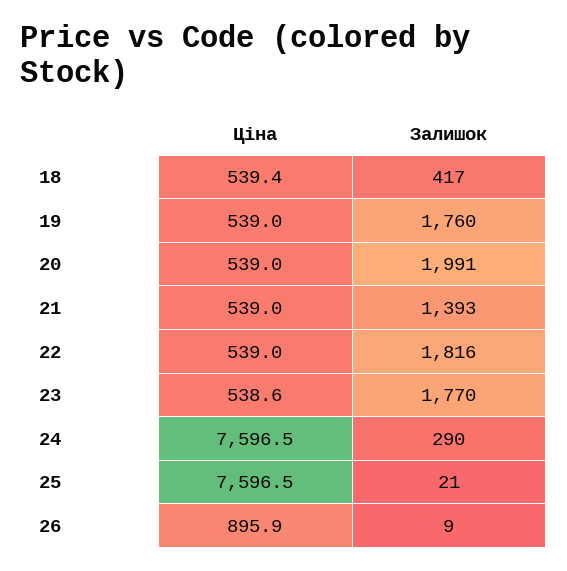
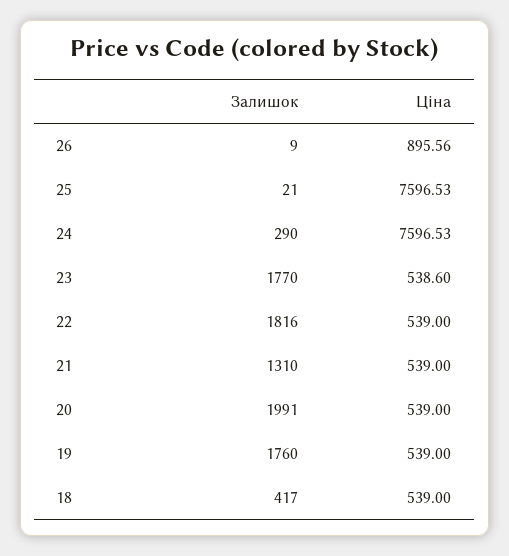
Ціна, 18: 539.4 -> 539
Залишок, 21: 1393 -> 1310
Ціна, 26: 895.9 -> 895.56

